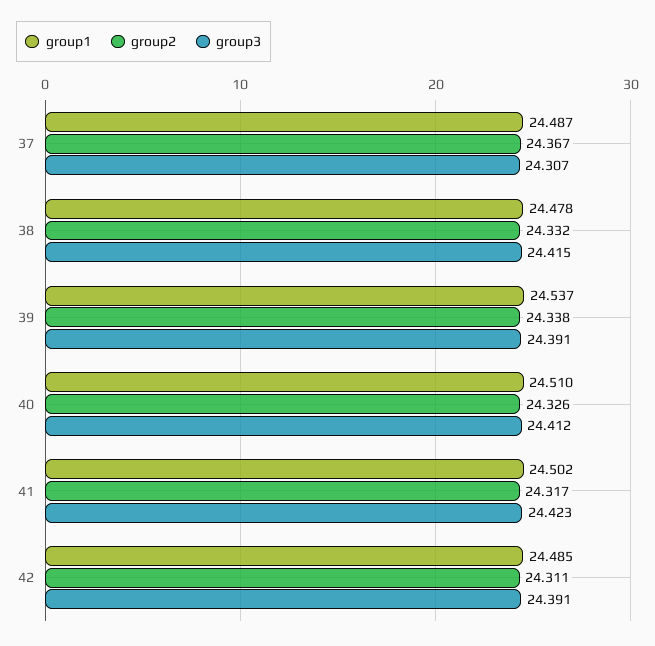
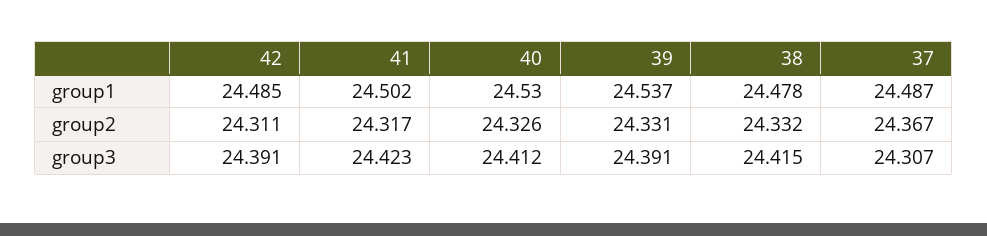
group2, 39: 24.338 -> 24.331
group1, 40: 24.51 -> 24.53

